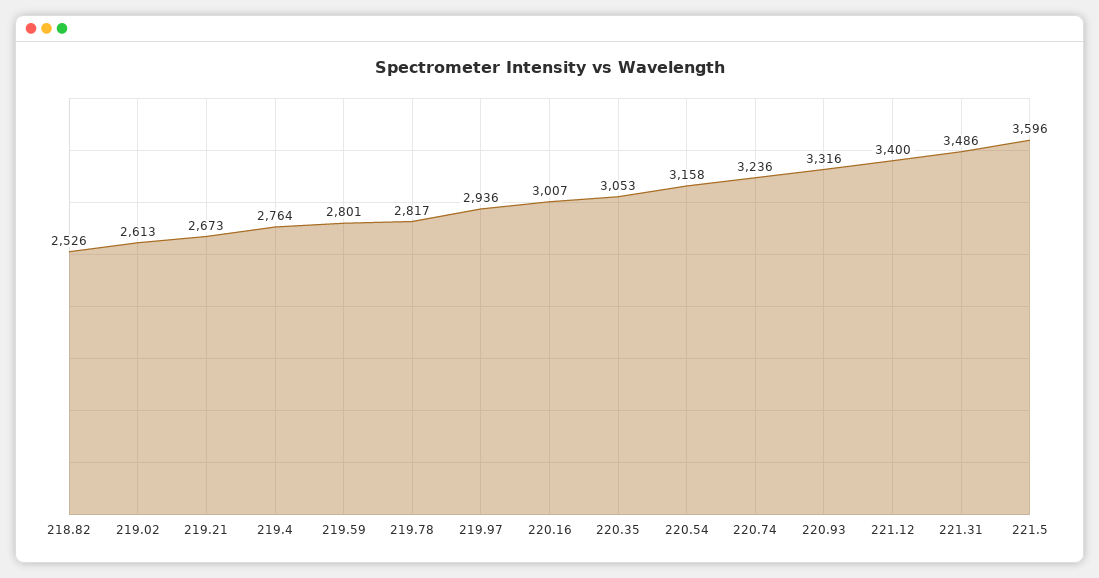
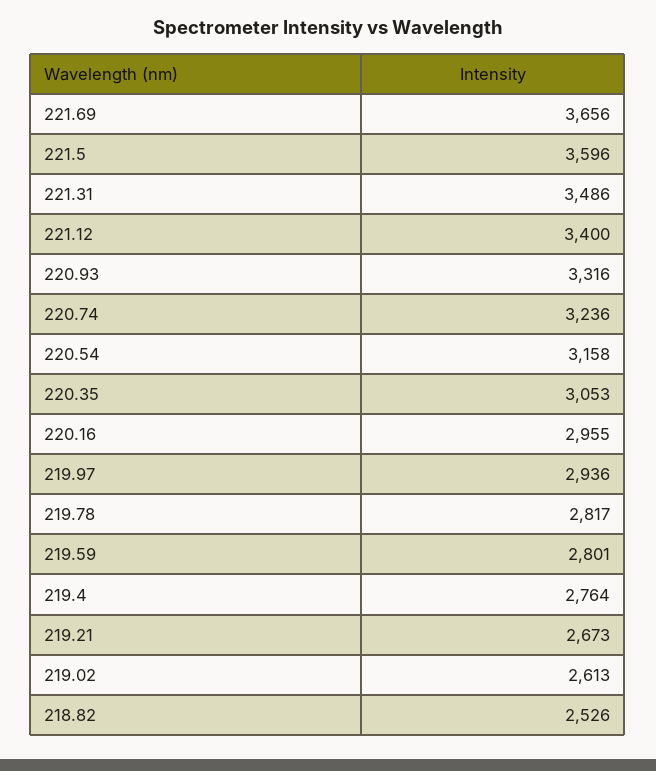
220.16: 3007 -> 2955
221.69: none -> 3656

